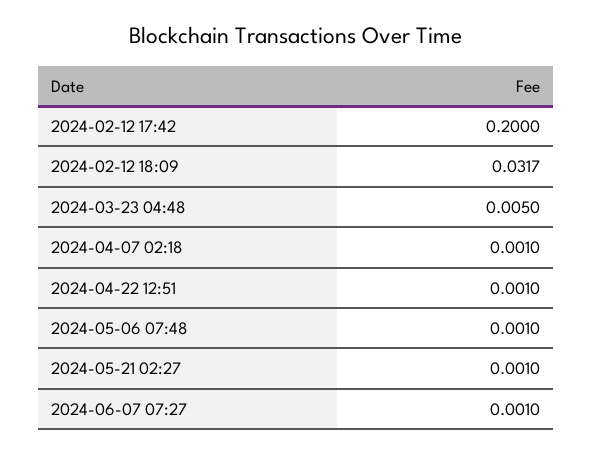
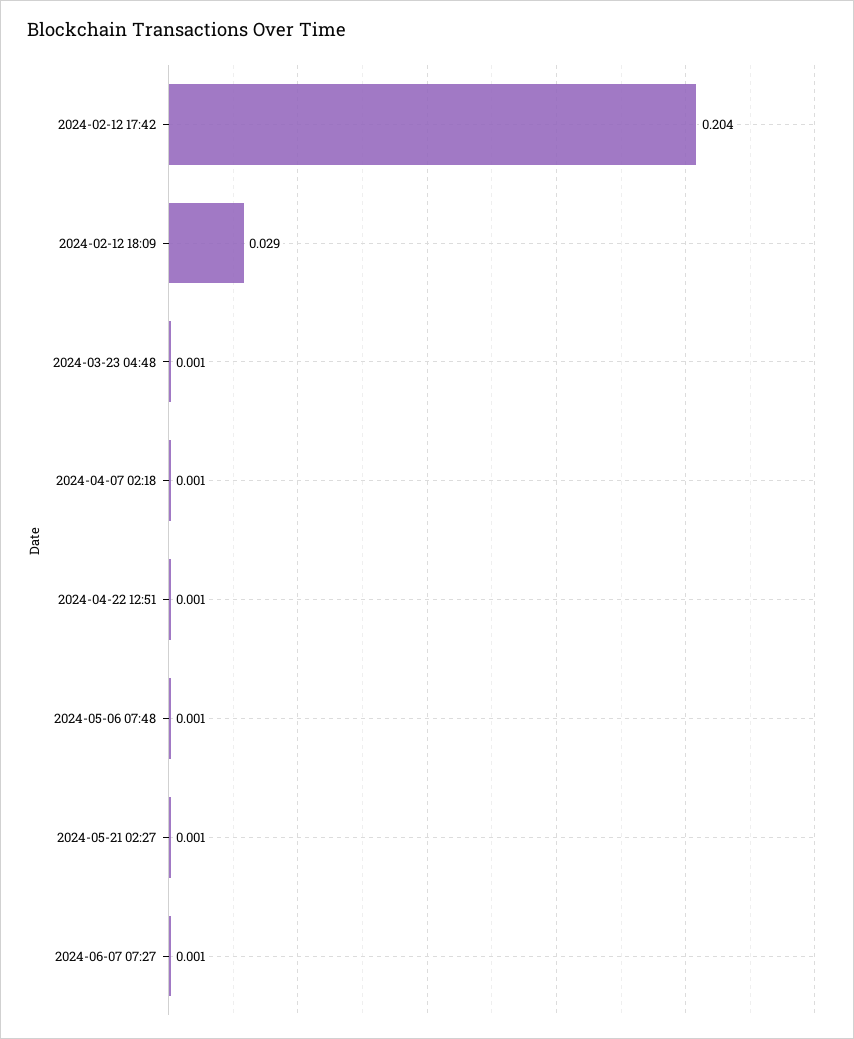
2024-02-12 17:42: 0.2 -> 0.204
2024-02-12 18:09: 0.0317 -> 0.029
2024-03-23 04:48: 0.005 -> 0.001

